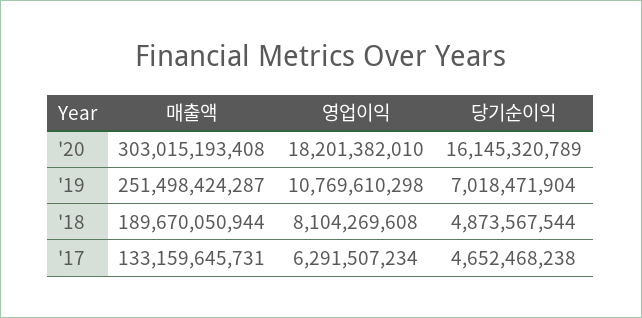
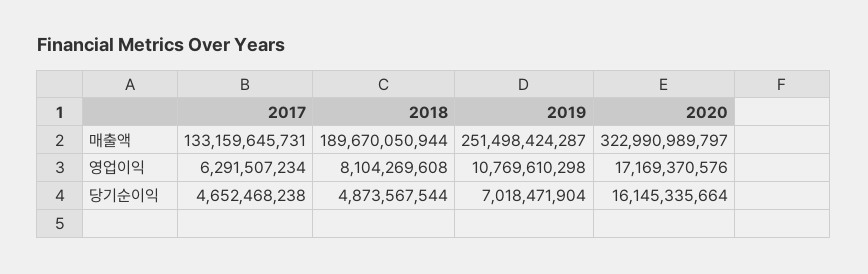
매출액, '20: 303015193408 -> 322990989797
영업이익, '20: 18201382010 -> 17169370576
당기순이익, '20: 16145320789 -> 16145335664

